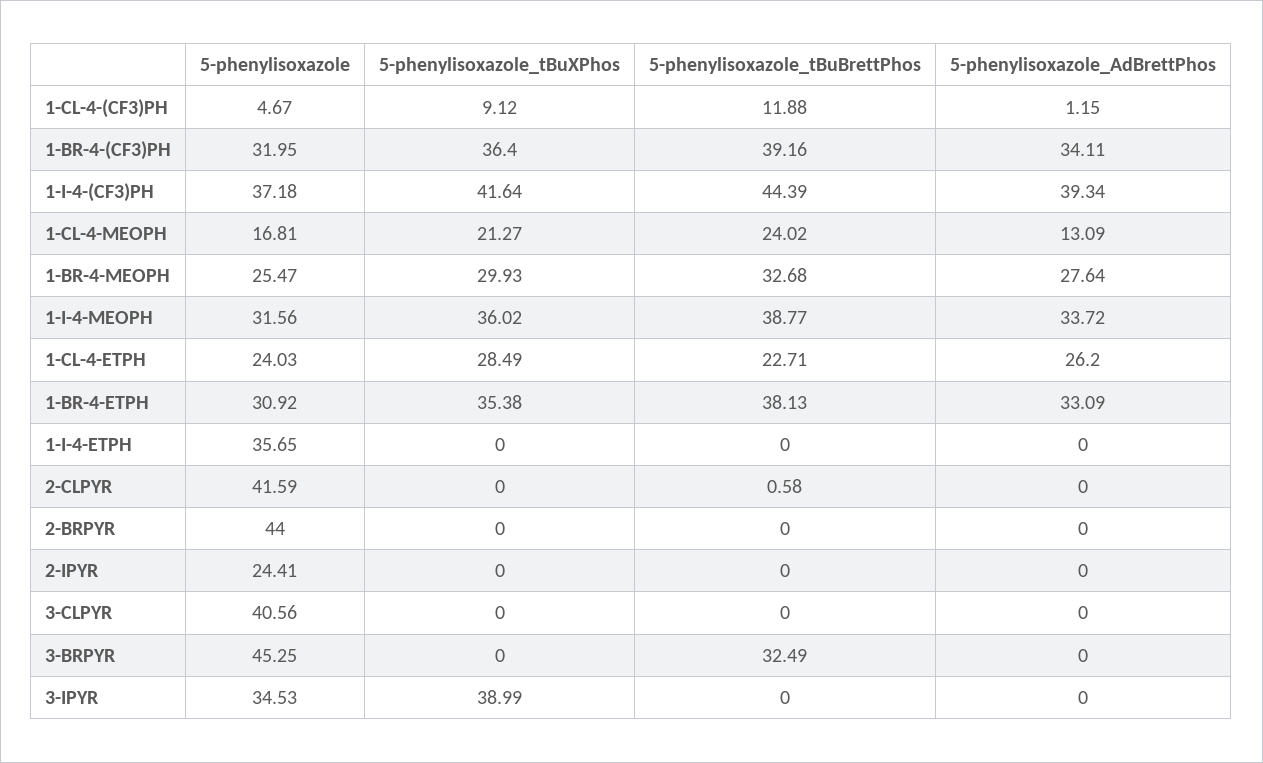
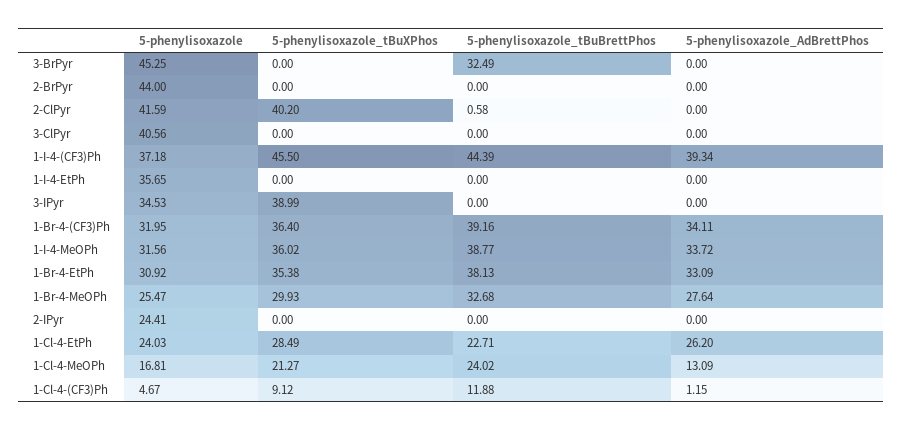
5-phenylisoxazole_tBuXPhos, 1-I-4-(CF3)PH: 41.64 -> 45.5
5-phenylisoxazole_tBuXPhos, 2-CLPYR: 0 -> 40.2

